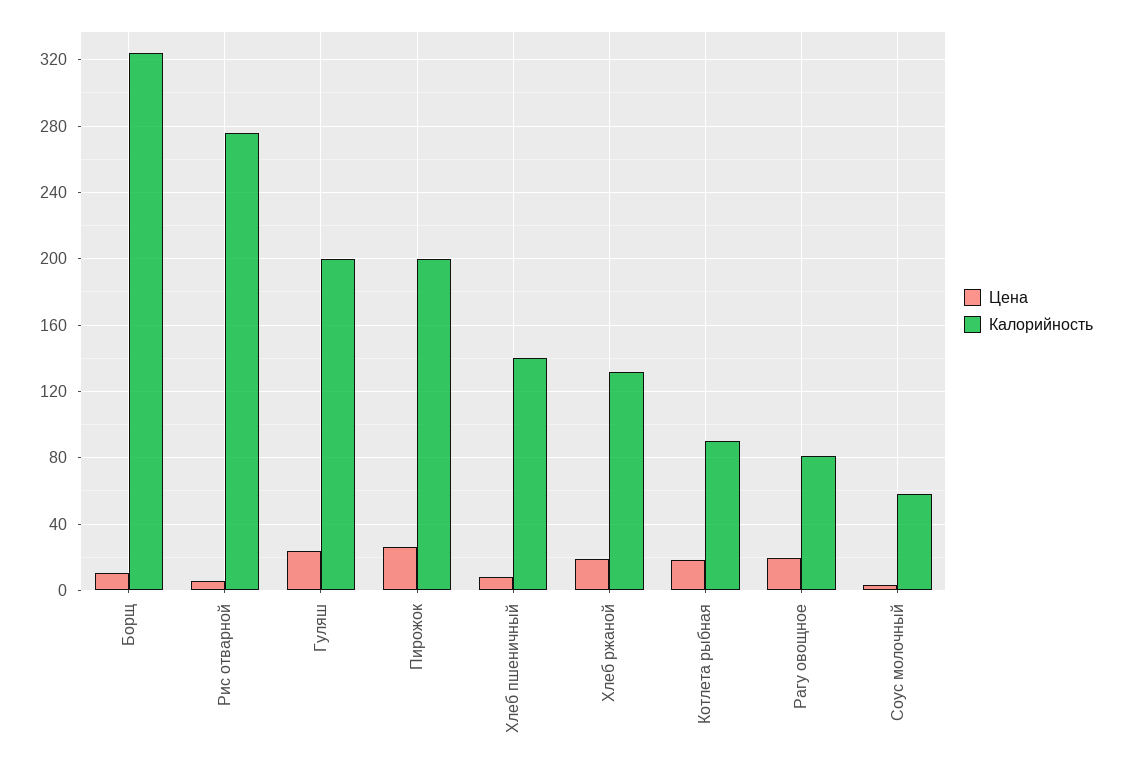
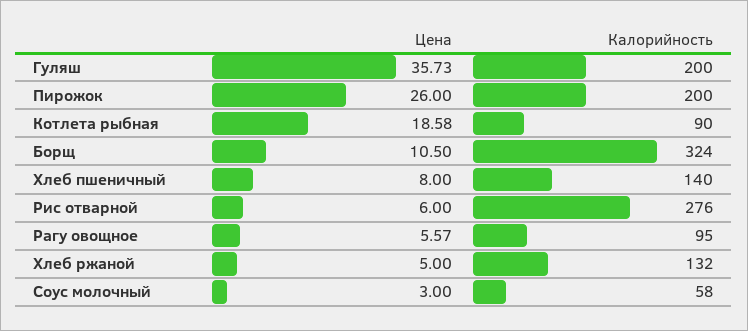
Цена, Гуляш: 25 -> 35.73
Цена, Хлеб ржаной: 20 -> 5
Цена, Рагу овощное: 20 -> 5.57
Калорийность, Рагу овощное: 80 -> 95

